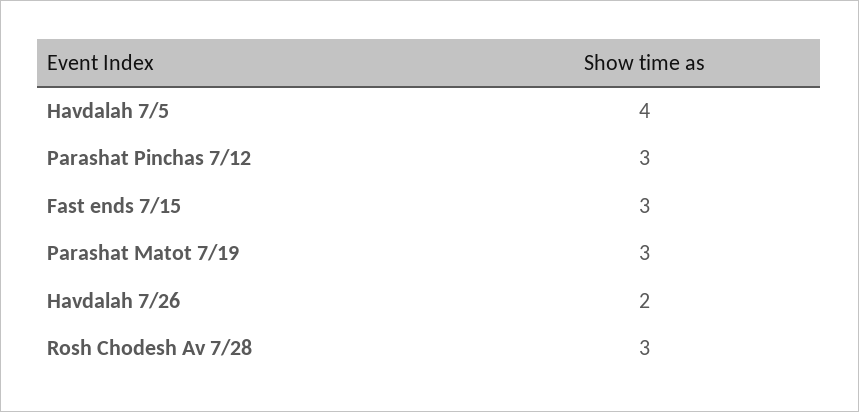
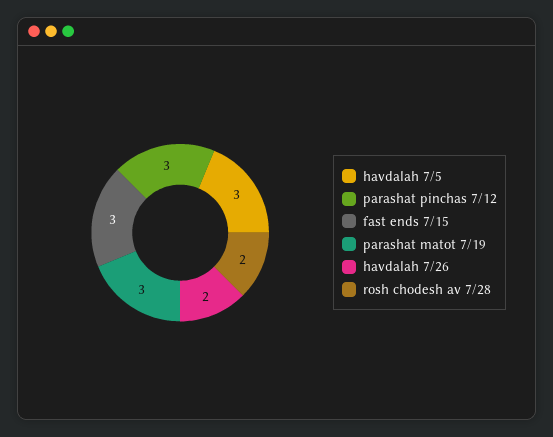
Havdalah 7/5: 4 -> 3
Rosh Chodesh Av 7/28: 3 -> 2

